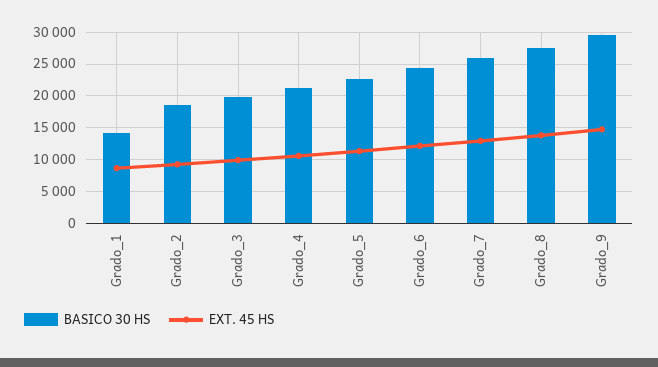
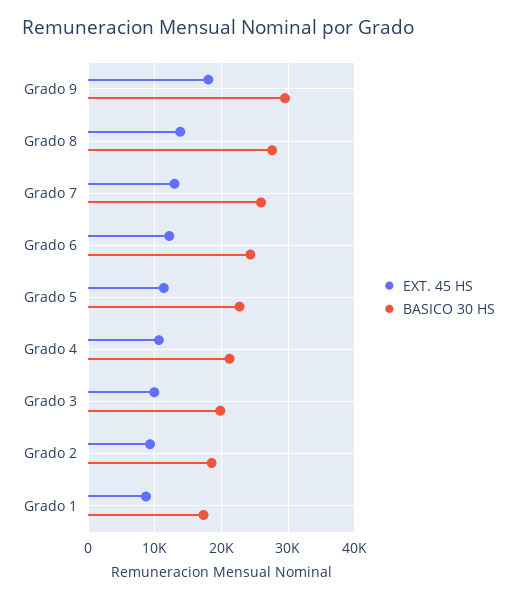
BASICO 30 HS, Grado_1: 14000 -> 17000
EXT. 45 HS, Grado_9: 15000 -> 18000

